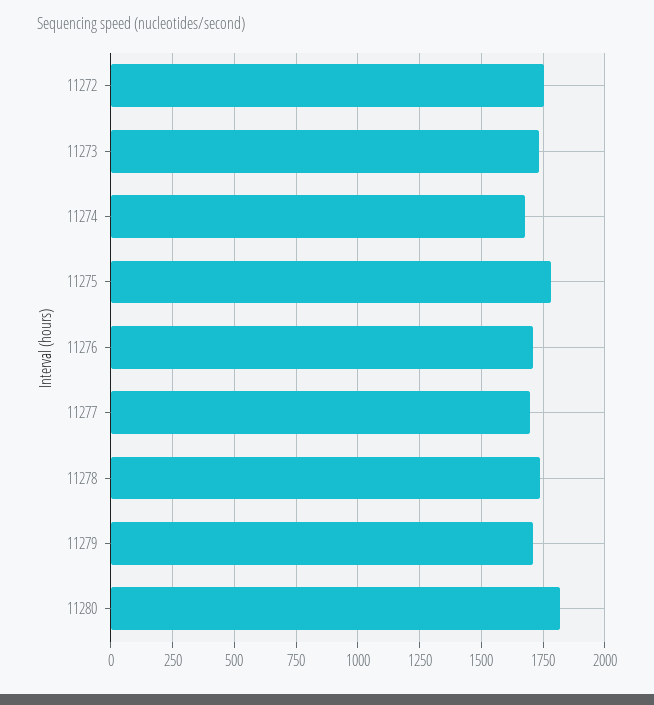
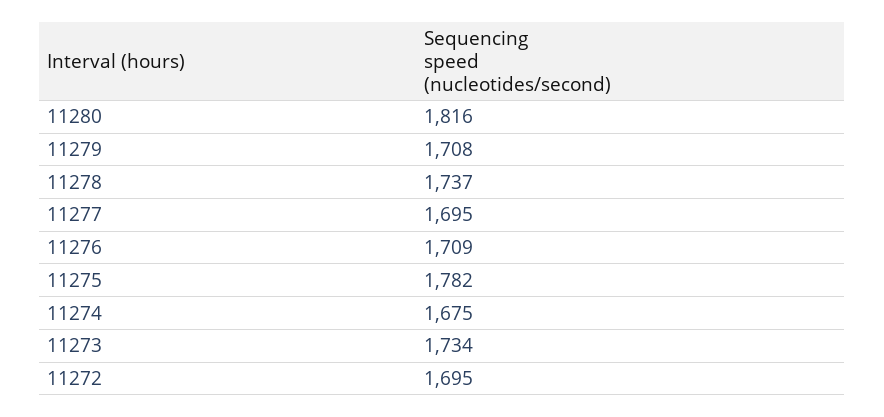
11272: 1750 -> 1695

